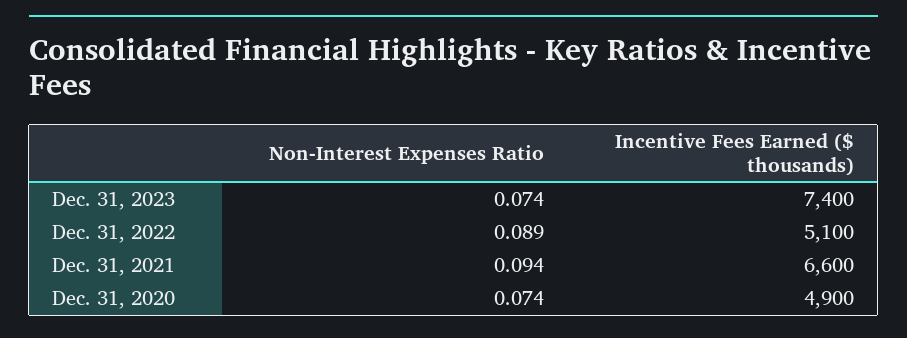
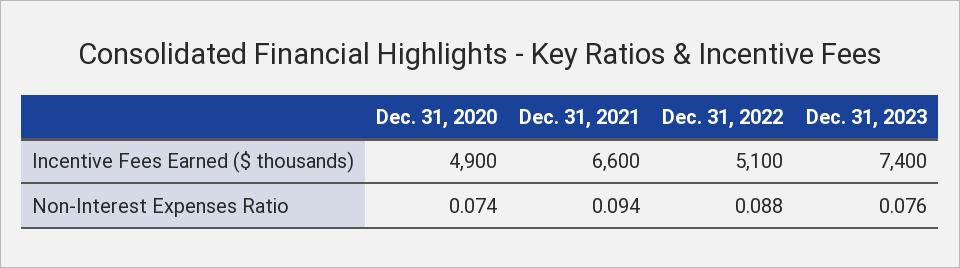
Non-Interest Expenses Ratio, Dec. 31, 2023: 0.074 -> 0.076
Non-Interest Expenses Ratio, Dec. 31, 2022: 0.089 -> 0.088

